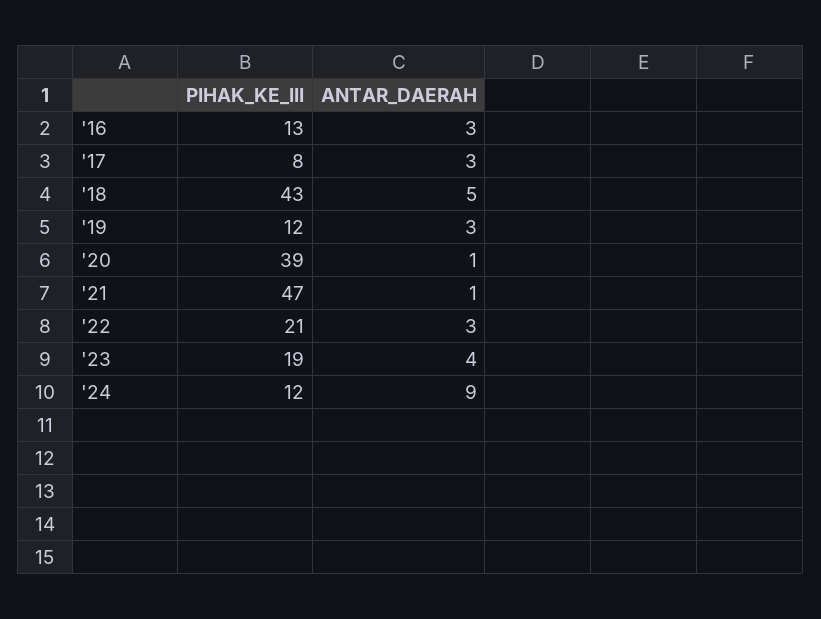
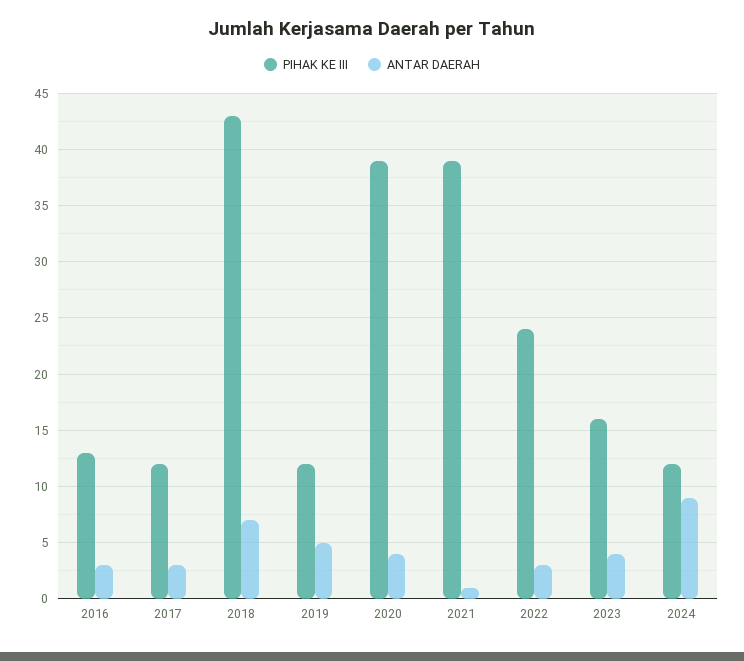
PIHAK_KE_III, '17: 8 -> 12
ANTAR_DAERAH, '18: 5 -> 7
ANTAR_DAERAH, '19: 3 -> 5
ANTAR_DAERAH, '20: 1 -> 4
PIHAK_KE_III, '21: 47 -> 39
PIHAK_KE_III, '22: 21 -> 24
PIHAK_KE_III, '23: 19 -> 16

